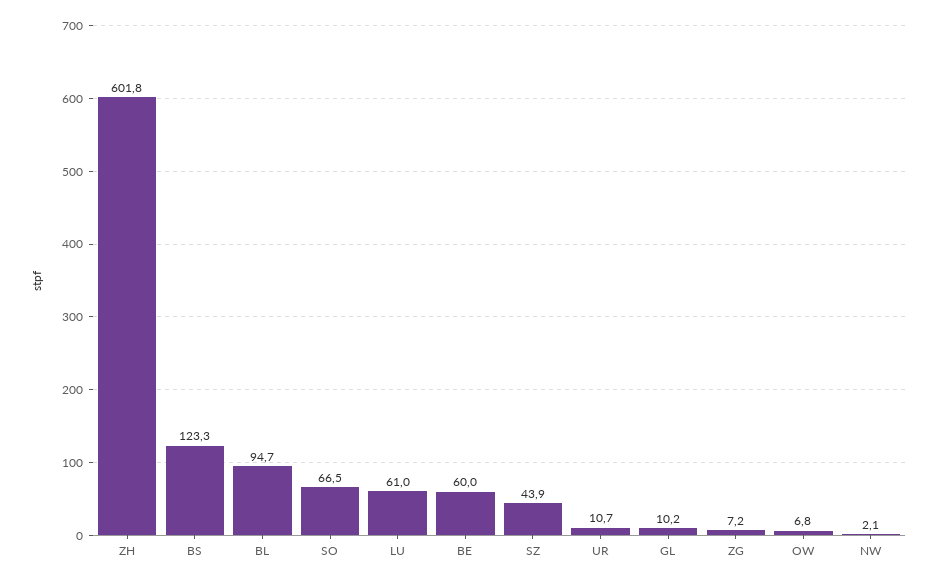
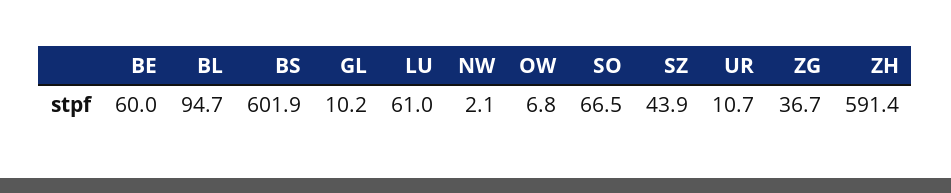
ZH: 601.8 -> 591.4
BS: 123.3 -> 601.9
ZG: 7.2 -> 36.7

